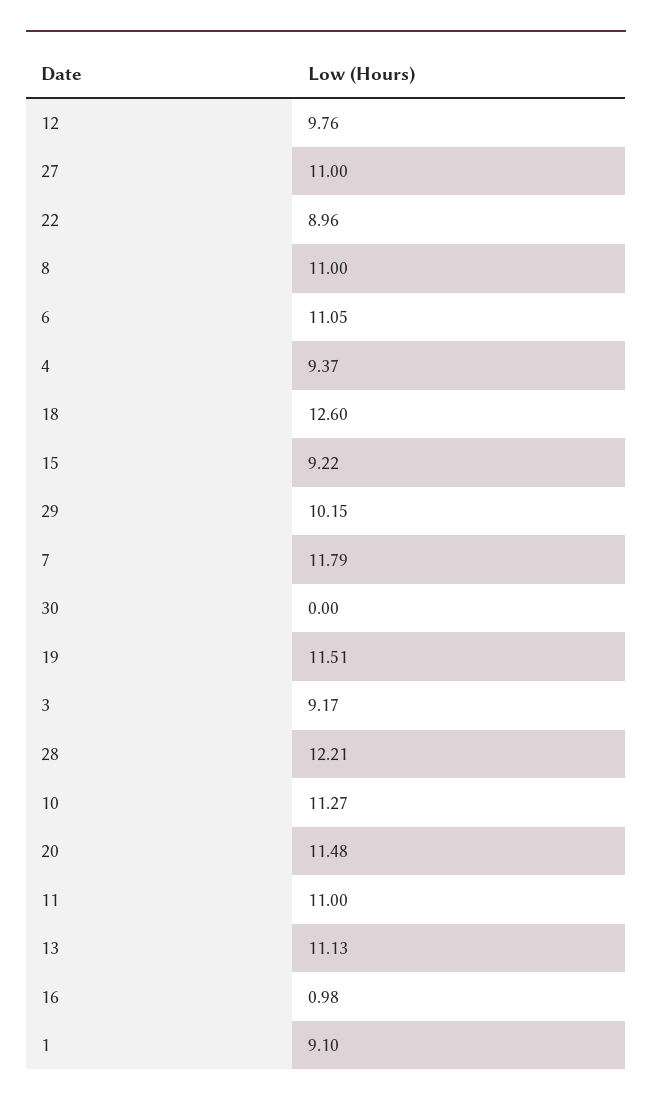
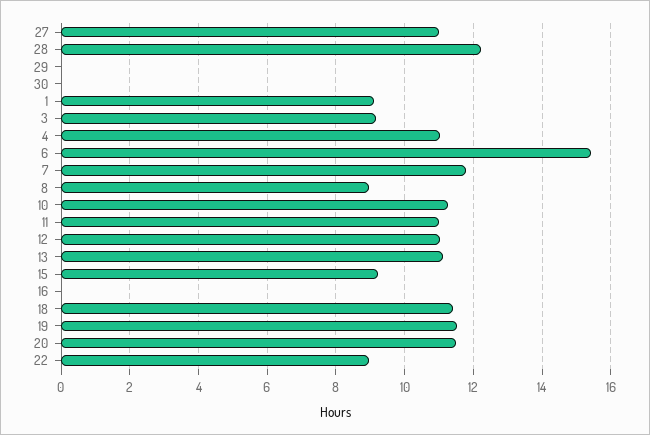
12: 9.76 -> 11
8: 11 -> 9
6: 11.05 -> 15.4
4: 9.37 -> 11
18: 12.6 -> 11.4
29: 10.15 -> 0
16: 0.98 -> 0

